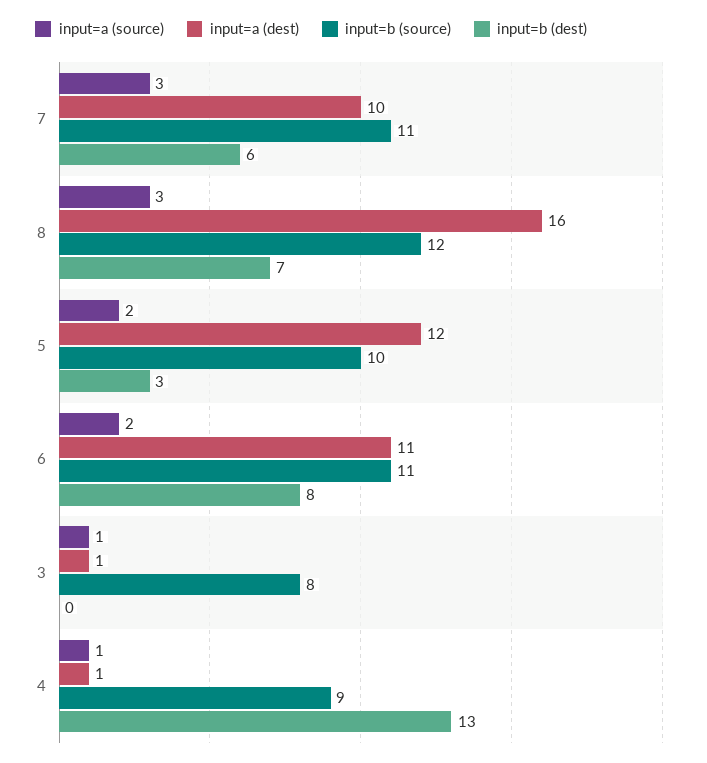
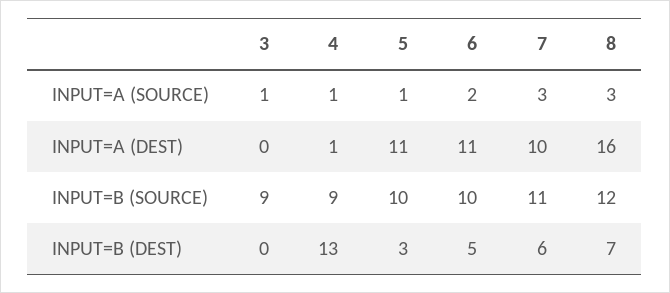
input=a (source), 5: 2 -> 1
input=a (dest), 5: 12 -> 11
input=b (source), 6: 11 -> 10
input=b (dest), 6: 8 -> 5
input=a (dest), 3: 1 -> 0
input=b (source), 3: 8 -> 9

